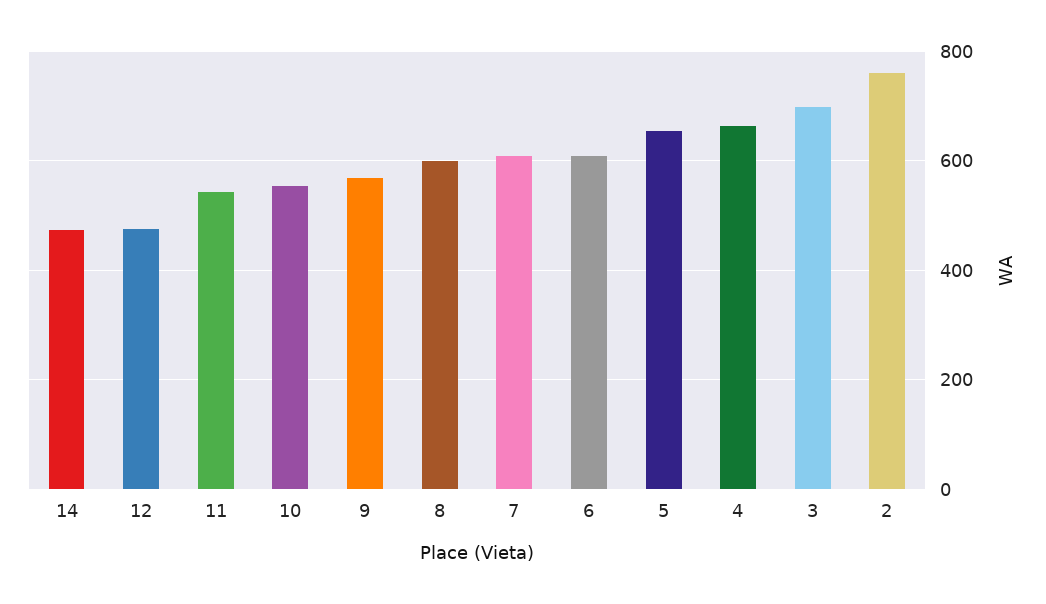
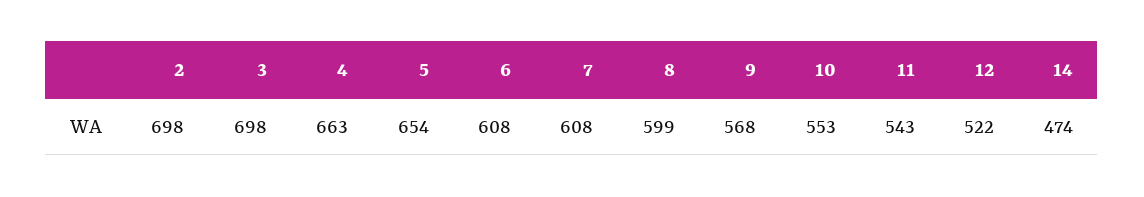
12: 480 -> 522
2: 760 -> 698

